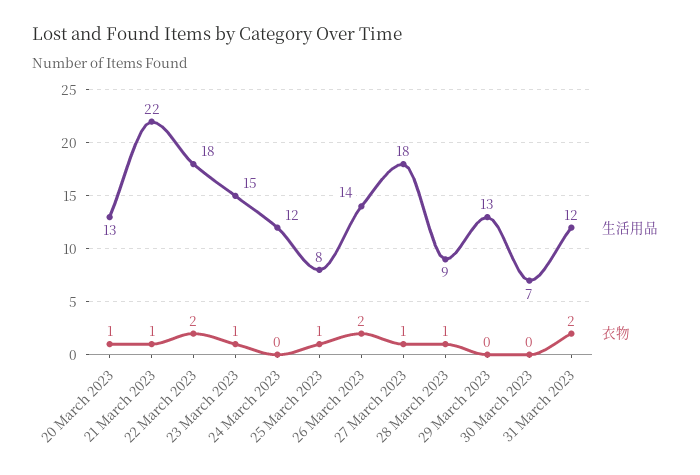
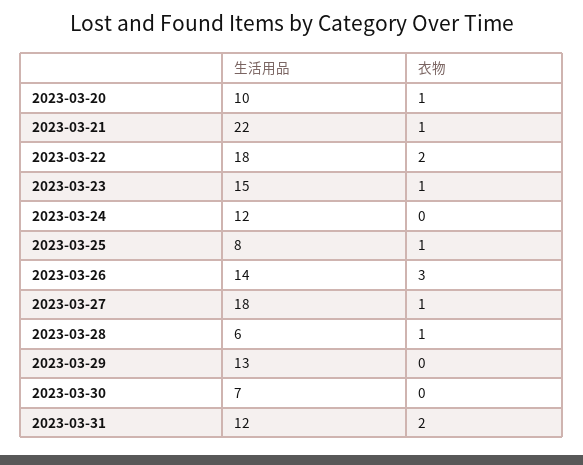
生活用品, 20 March 2023: 13 -> 10
衣物, 26 March 2023: 2 -> 3
生活用品, 28 March 2023: 9 -> 6

